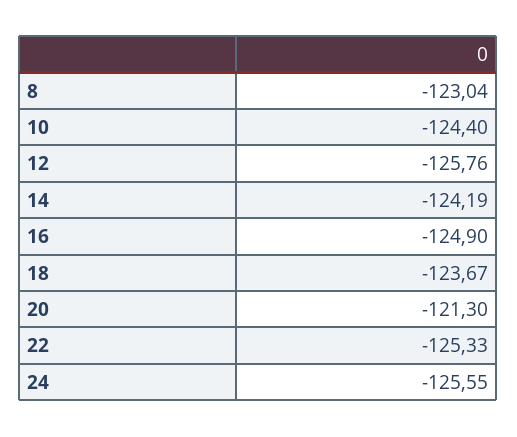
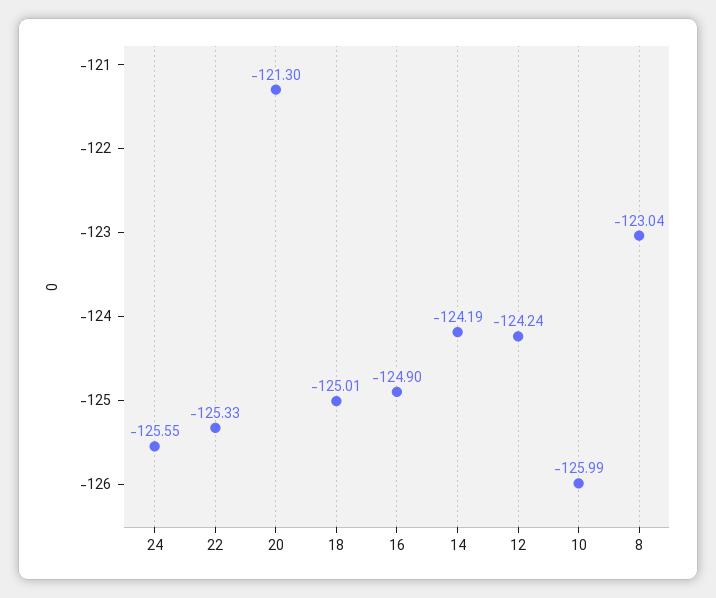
10: -124.4 -> -125.99
12: -125.76 -> -124.24
18: -123.67 -> -125.01

